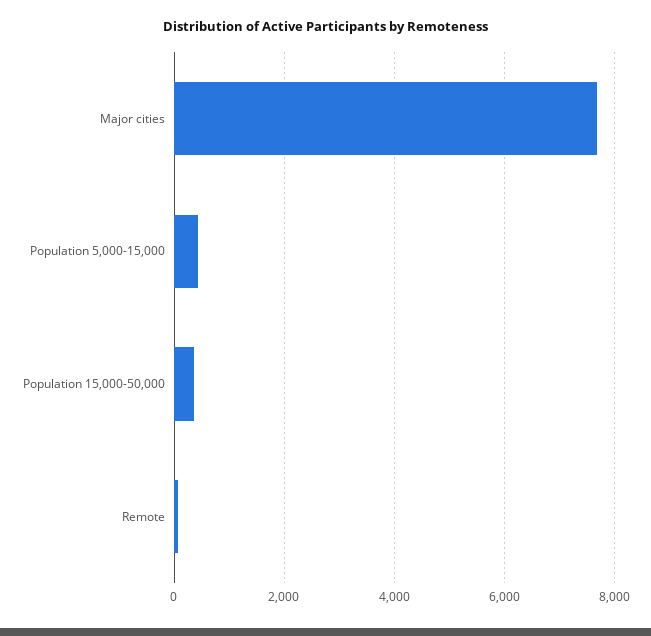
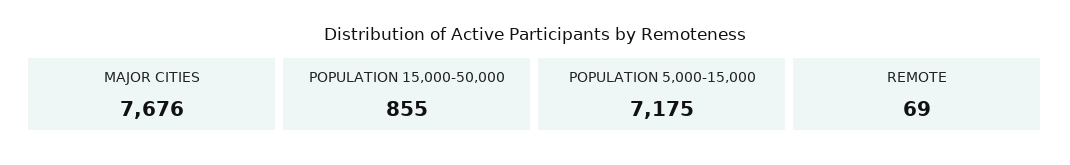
Population 5,000-15,000: 400 -> 7175
Population 15,000-50,000: 400 -> 855

